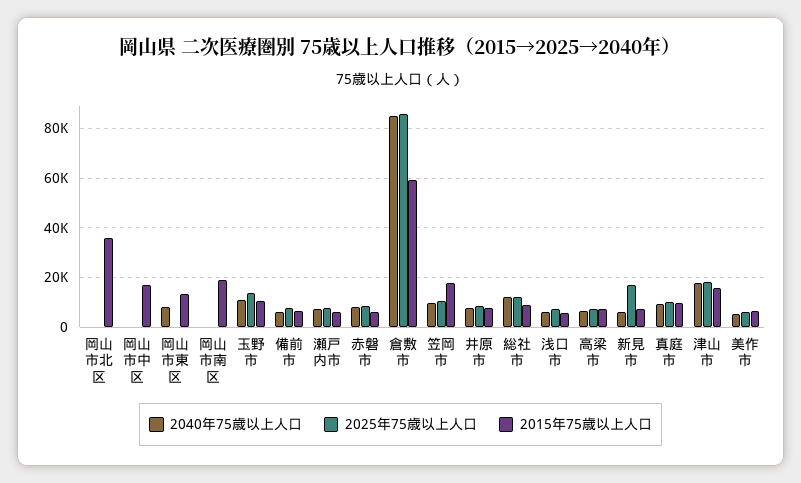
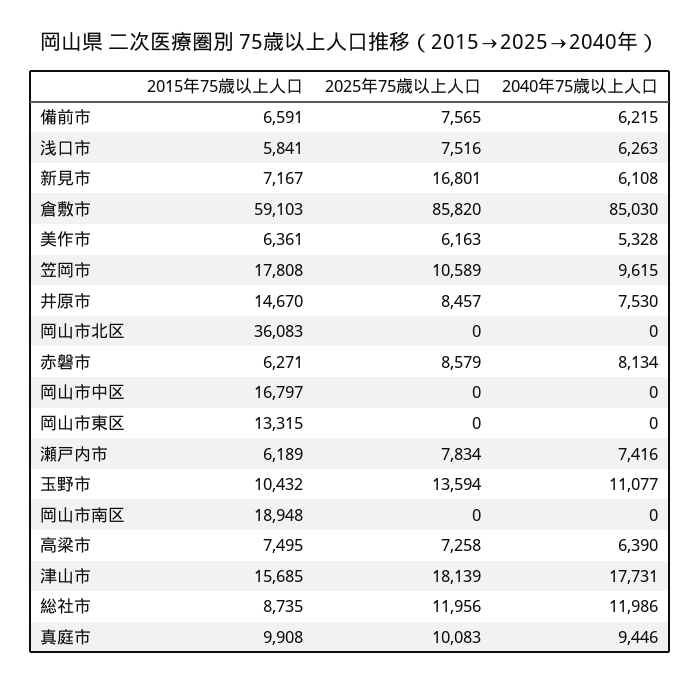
2040年75歳以上人口, 岡山市東区: 7500 -> 0
2015年75歳以上人口, 井原市: 7500 -> 14670

